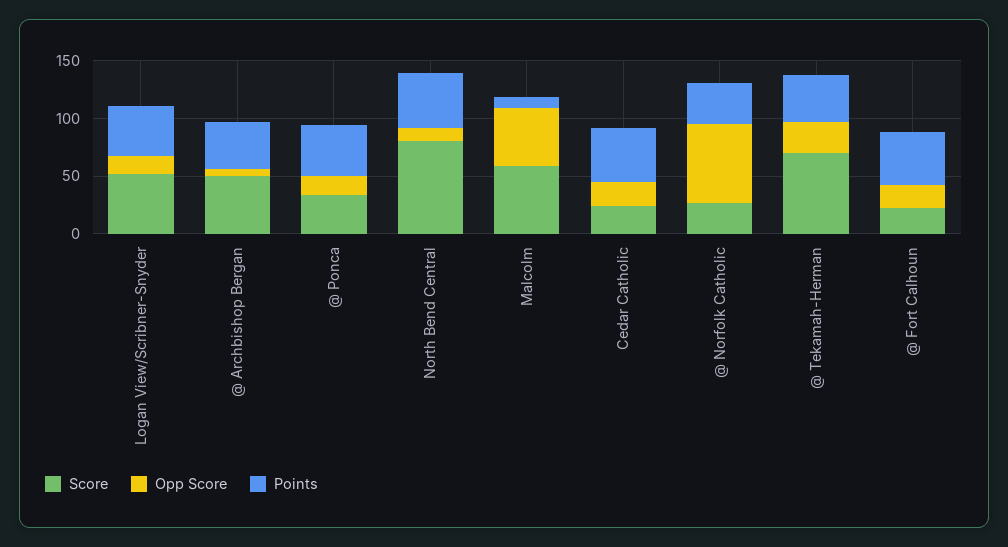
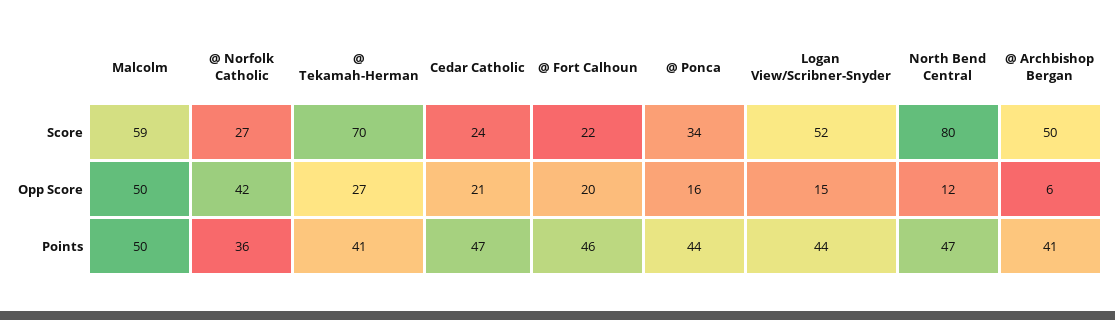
Points, Malcolm: 10 -> 50
Opp Score, @ Norfolk Catholic: 70 -> 42

